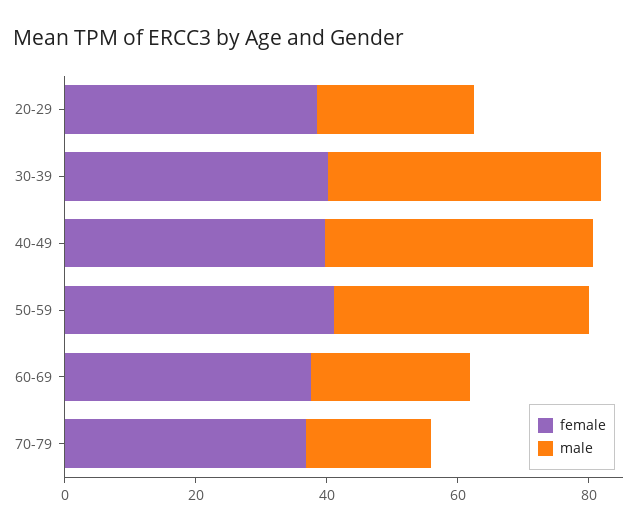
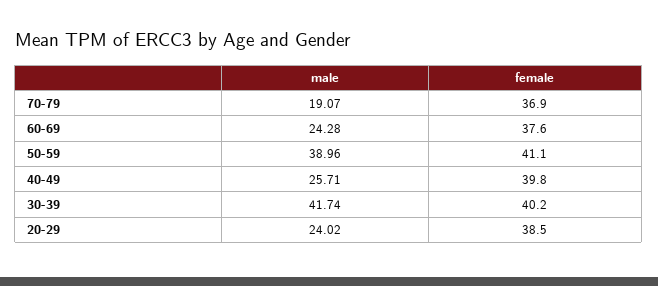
male, 40-49: 40 -> 25.71

